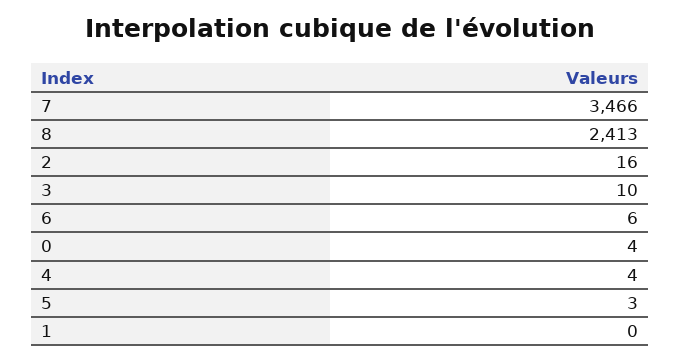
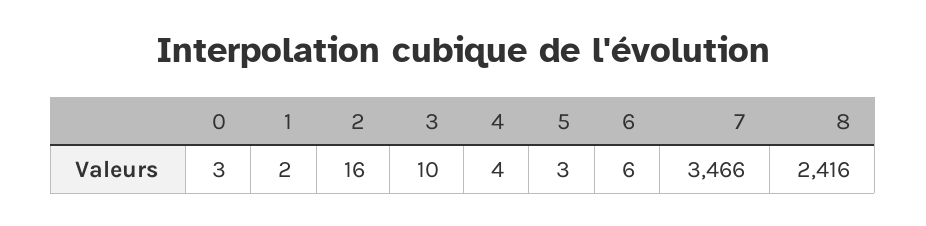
8: 2413 -> 2416
0: 4 -> 3
1: 0 -> 2

